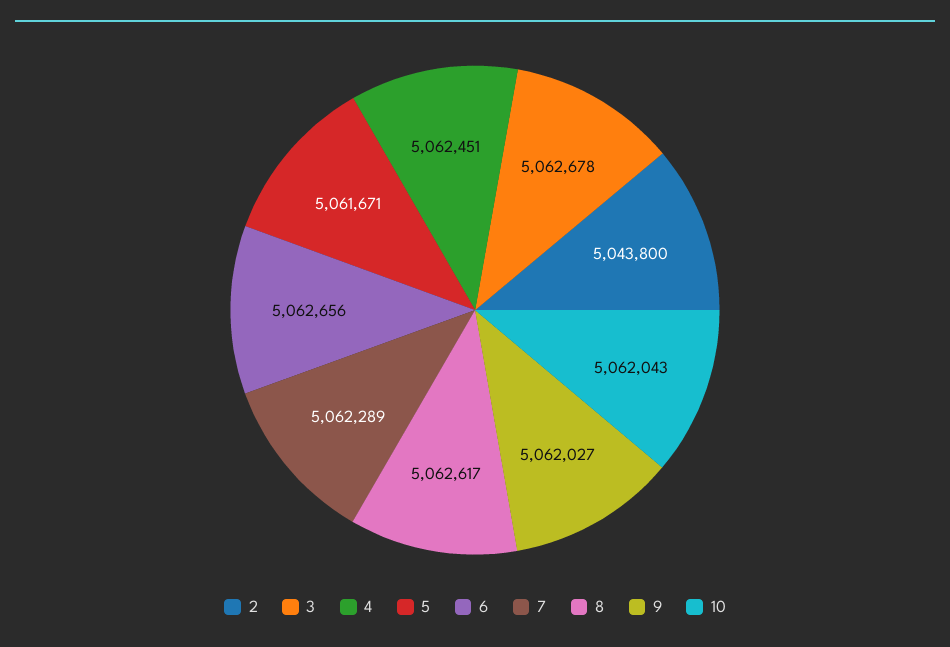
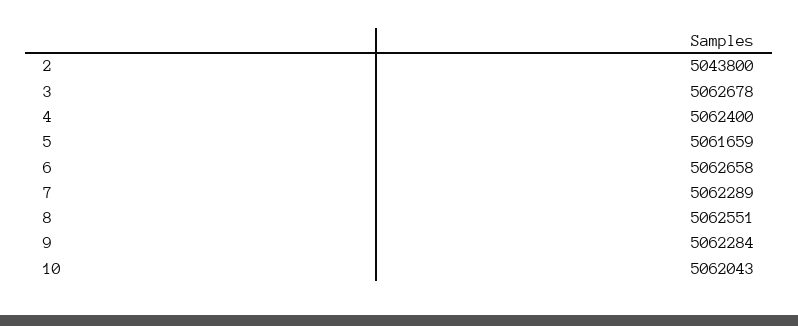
4: 5062451 -> 5062400
5: 5061671 -> 5061659
6: 5062656 -> 5062658
8: 5062617 -> 5062551
9: 5062027 -> 5062284

